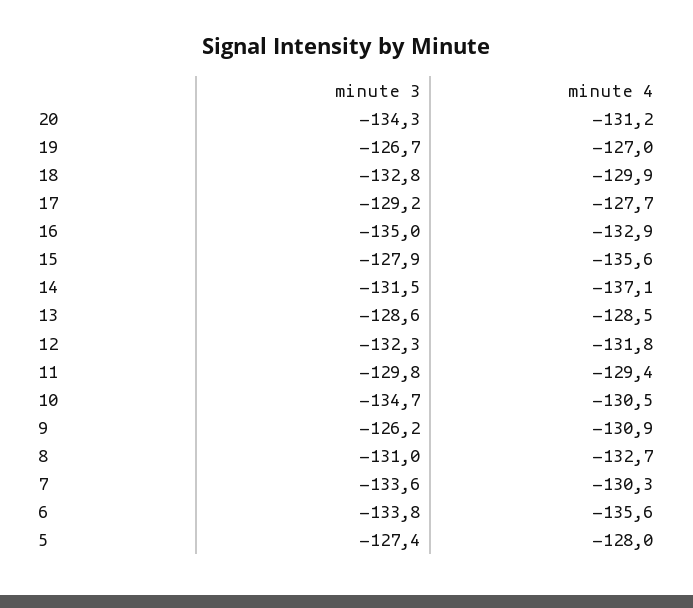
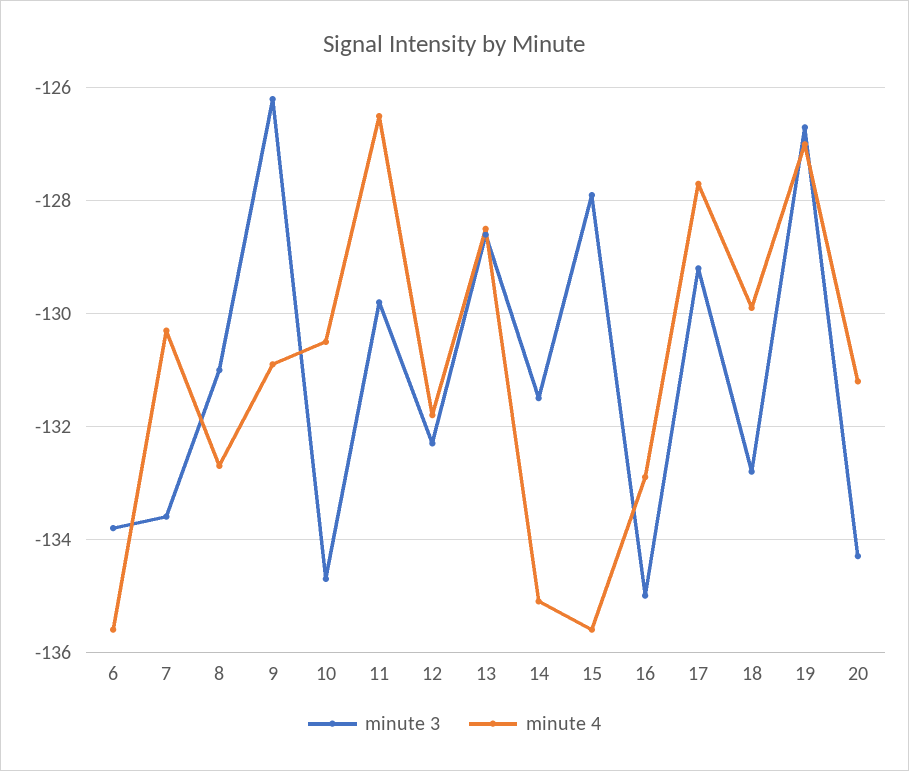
minute 4, 14: -137.1 -> -135
minute 4, 11: -129.4 -> -126.5
minute 3, 5: -127.4 -> none
minute 4, 5: -128 -> none

